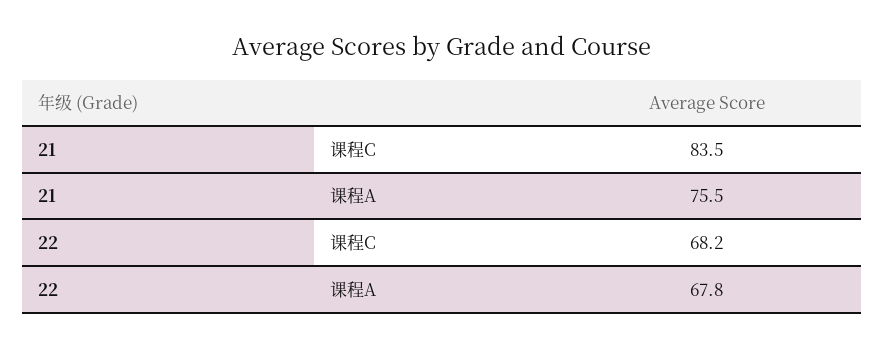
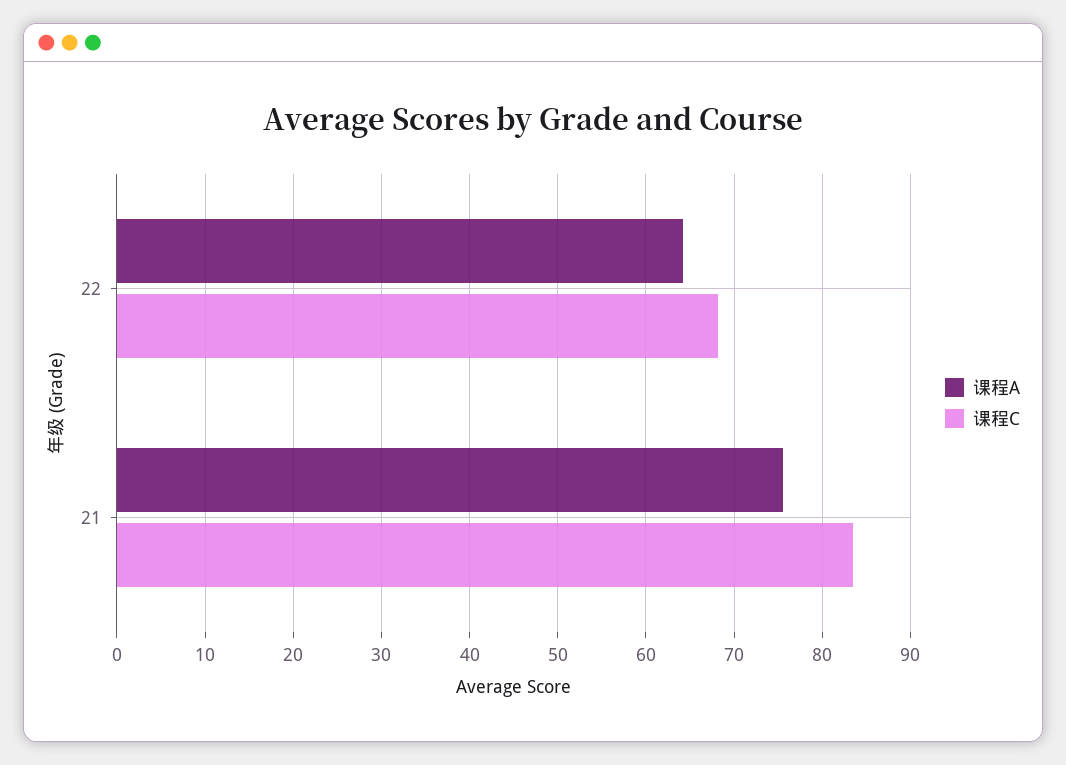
课程A, 22: 67.8 -> 64

